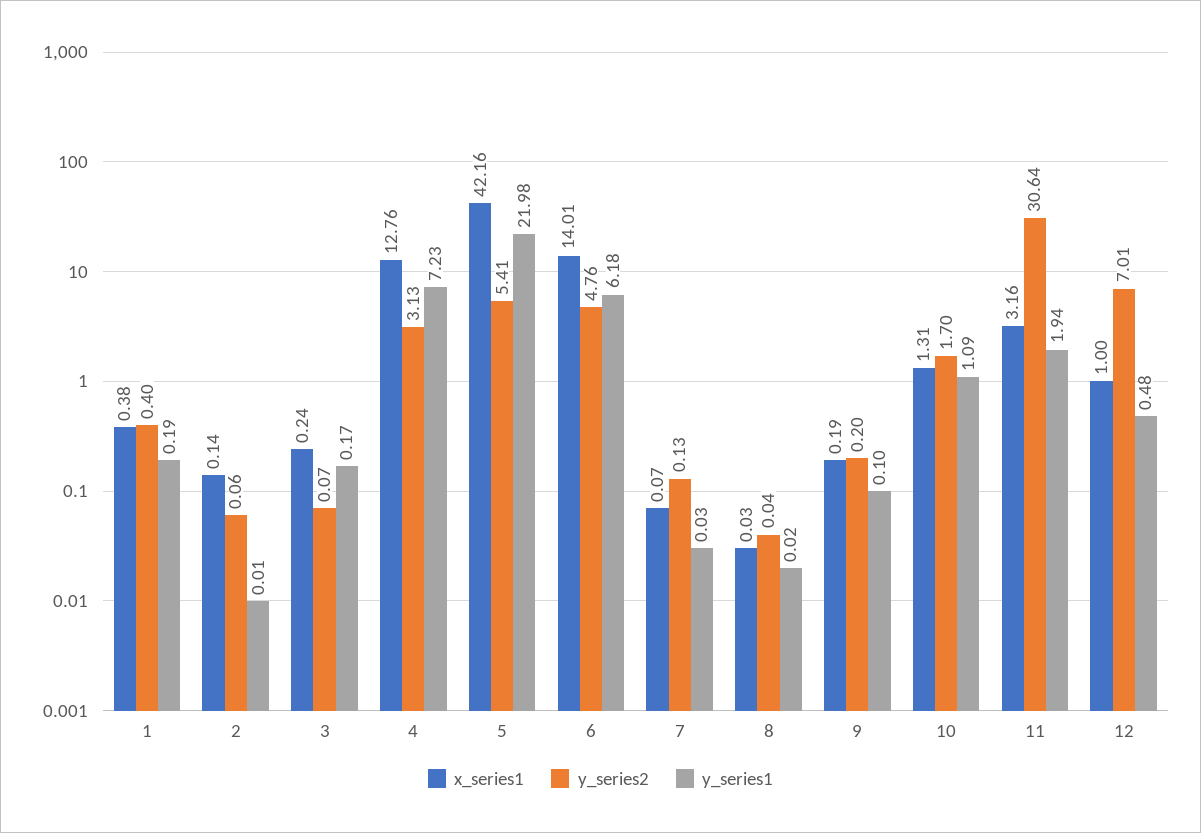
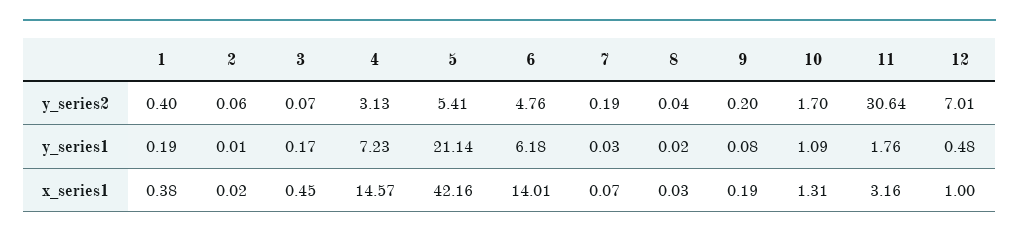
x_series1, 2: 0.14 -> 0.02
x_series1, 3: 0.24 -> 0.45
x_series1, 4: 12.76 -> 14.57
y_series1, 5: 21.98 -> 21.14
y_series2, 7: 0.13 -> 0.19
y_series1, 9: 0.1 -> 0.08
y_series1, 11: 1.94 -> 1.76

